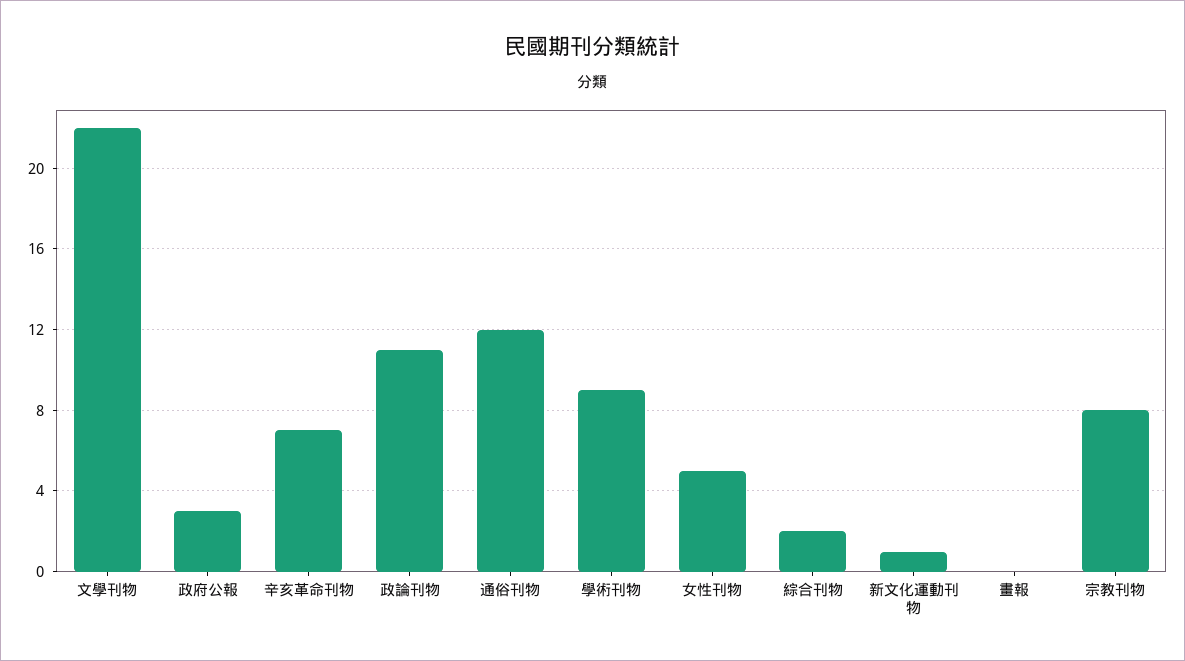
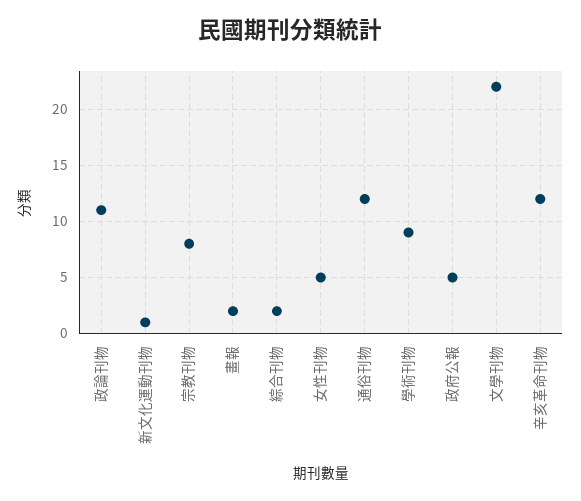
政府公報: 3 -> 5
辛亥革命刊物: 7 -> 12
畫報: 0 -> 2

